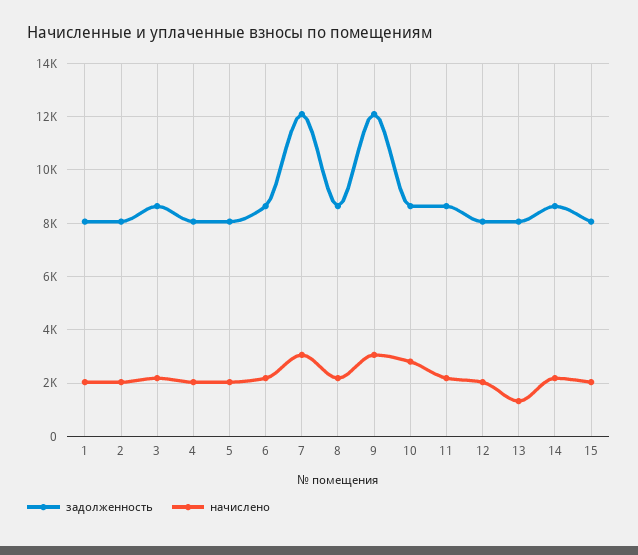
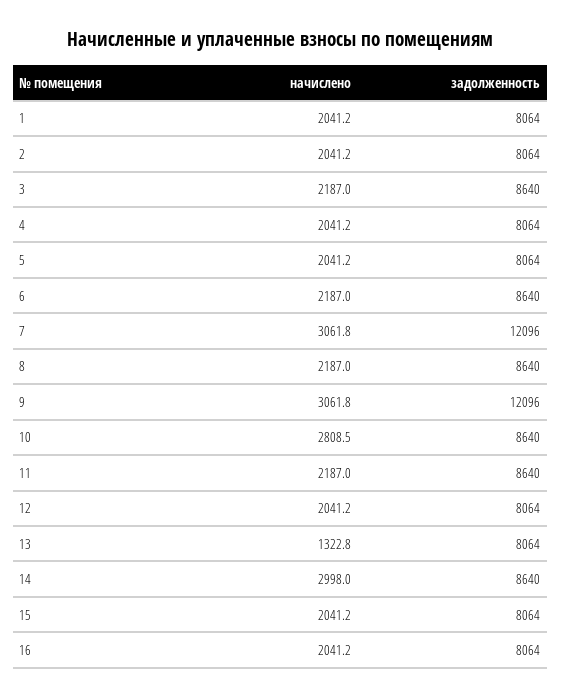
начислено, 14: 2250 -> 2998
начислено, 16: none -> 2041.2
задолженность, 16: none -> 8064

